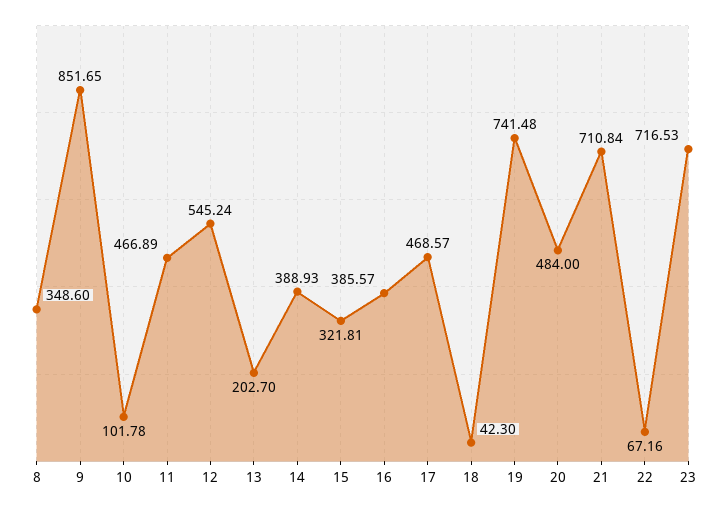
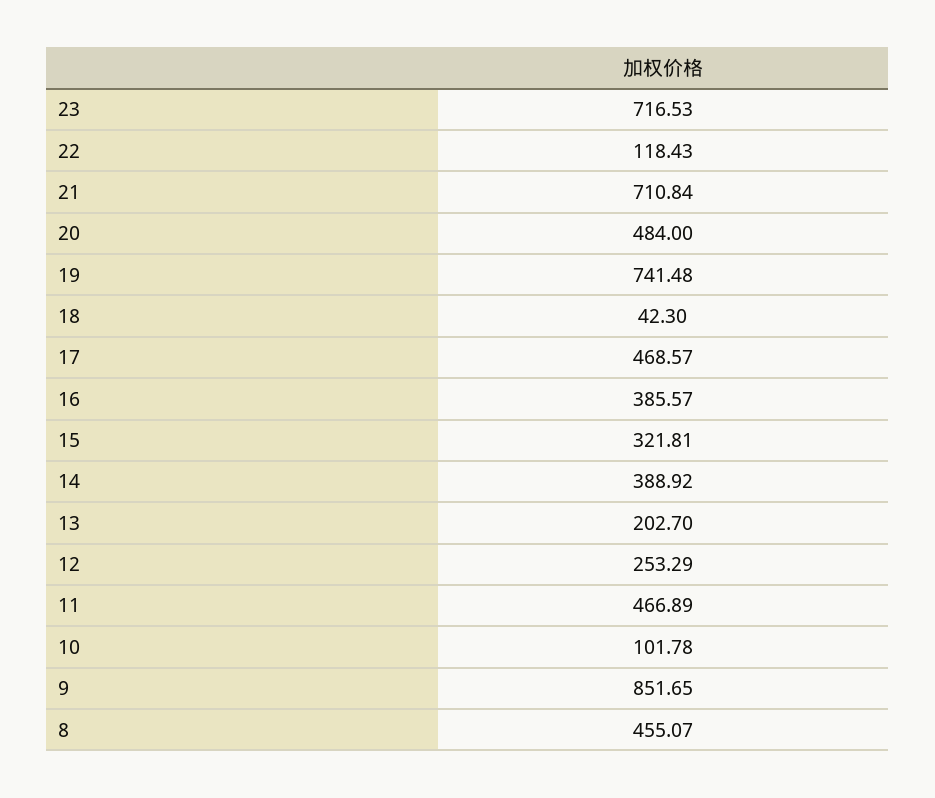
8: 348.6 -> 455.07
12: 545.24 -> 253.29
14: 388.93 -> 388.92
22: 67.16 -> 118.43

